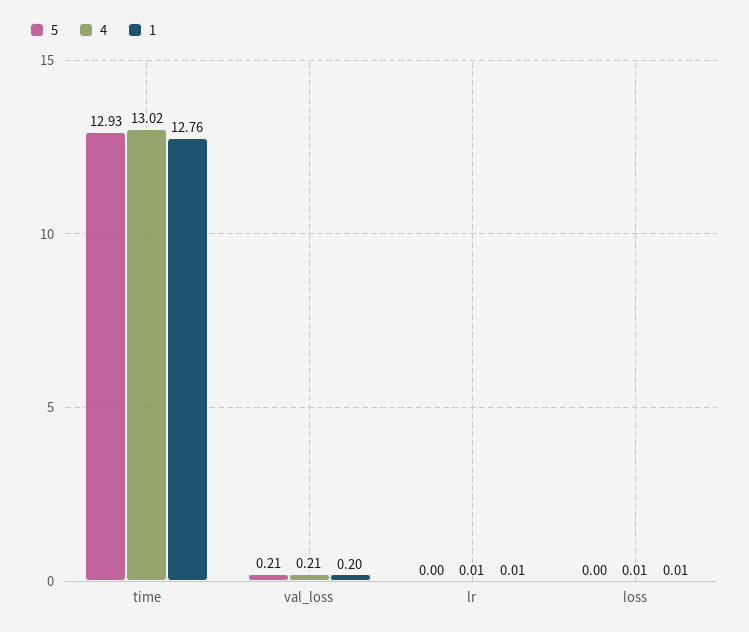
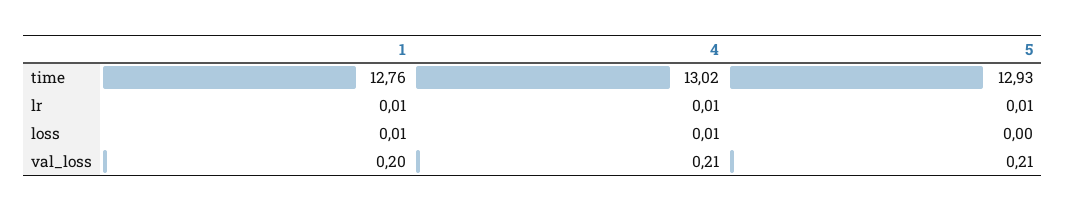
5, lr: 0 -> 0.01

